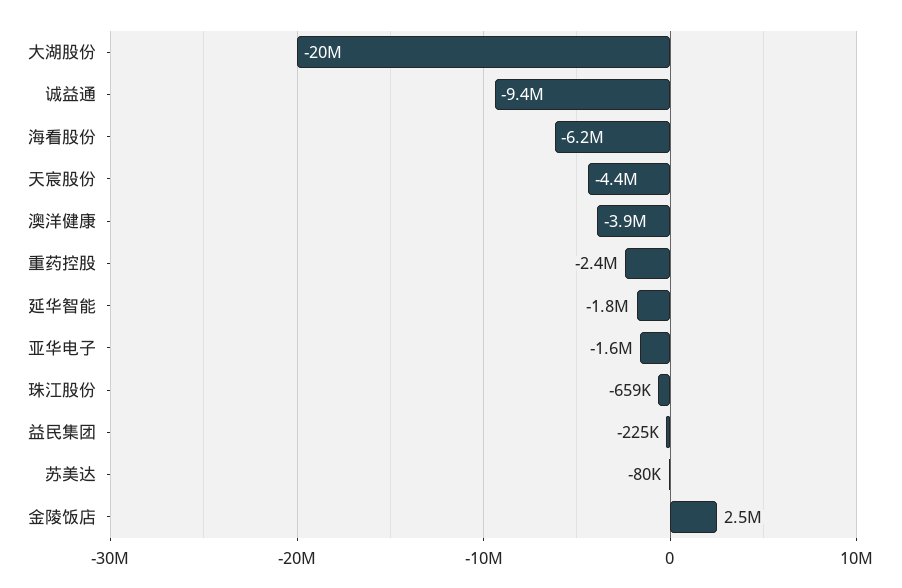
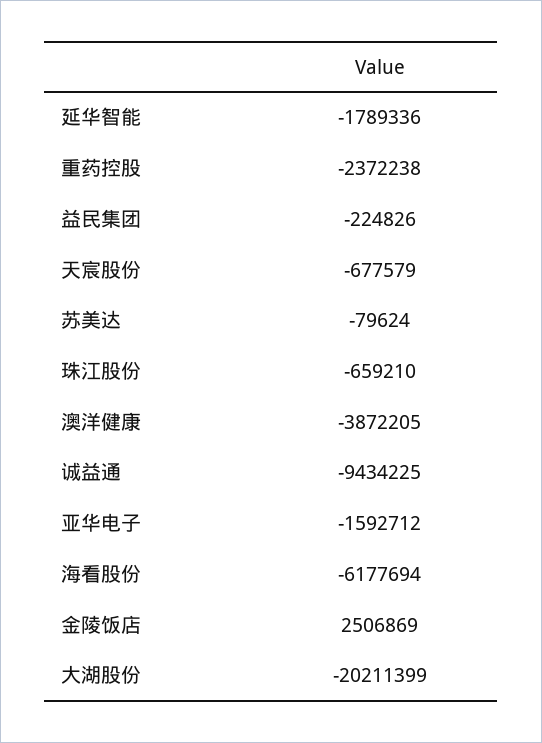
天宸股份: -4400000 -> -677579

